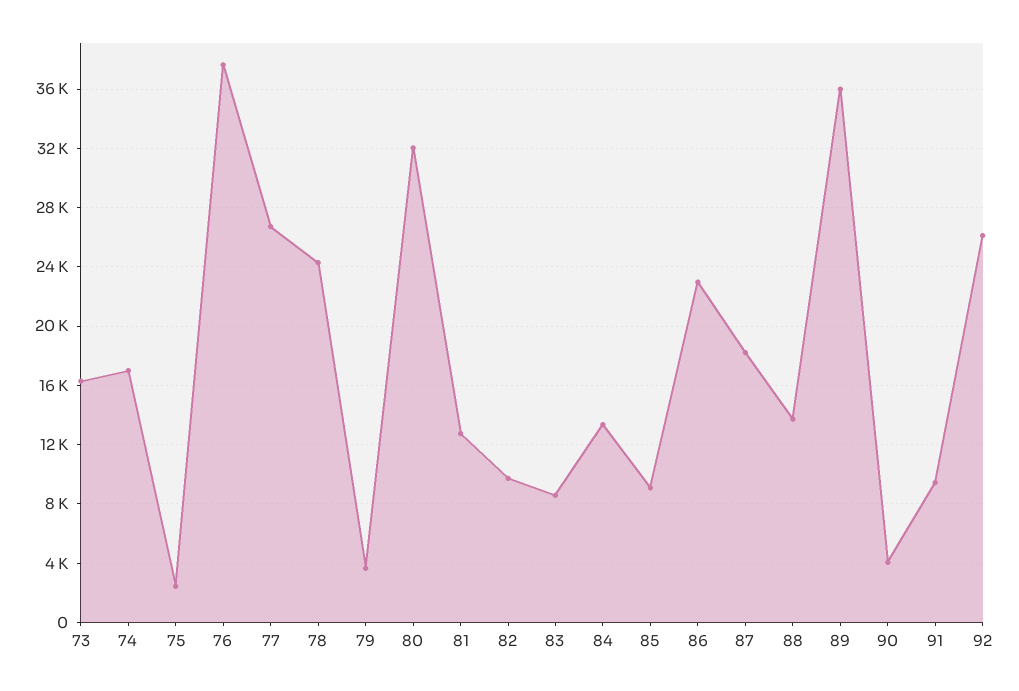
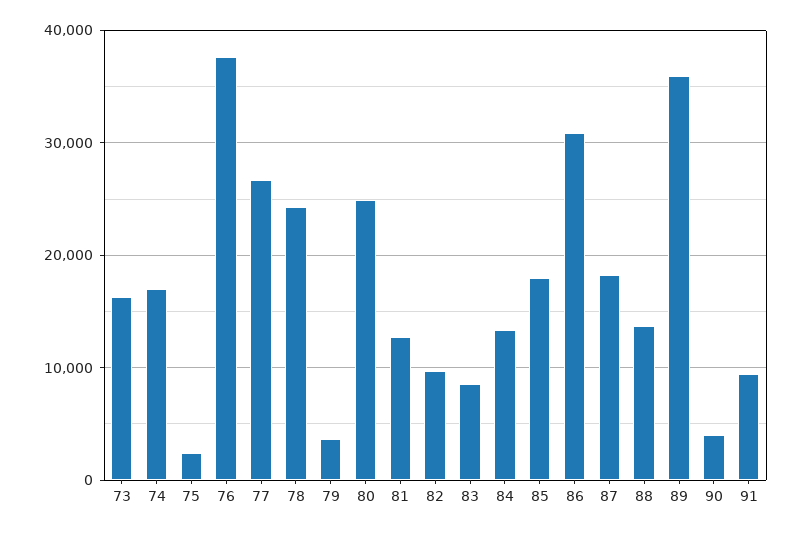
80: 32000 -> 25000
85: 9000 -> 18000
86: 23000 -> 31000
92: 26000 -> none

